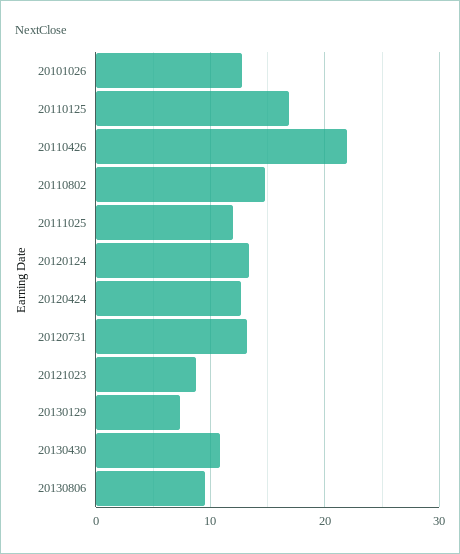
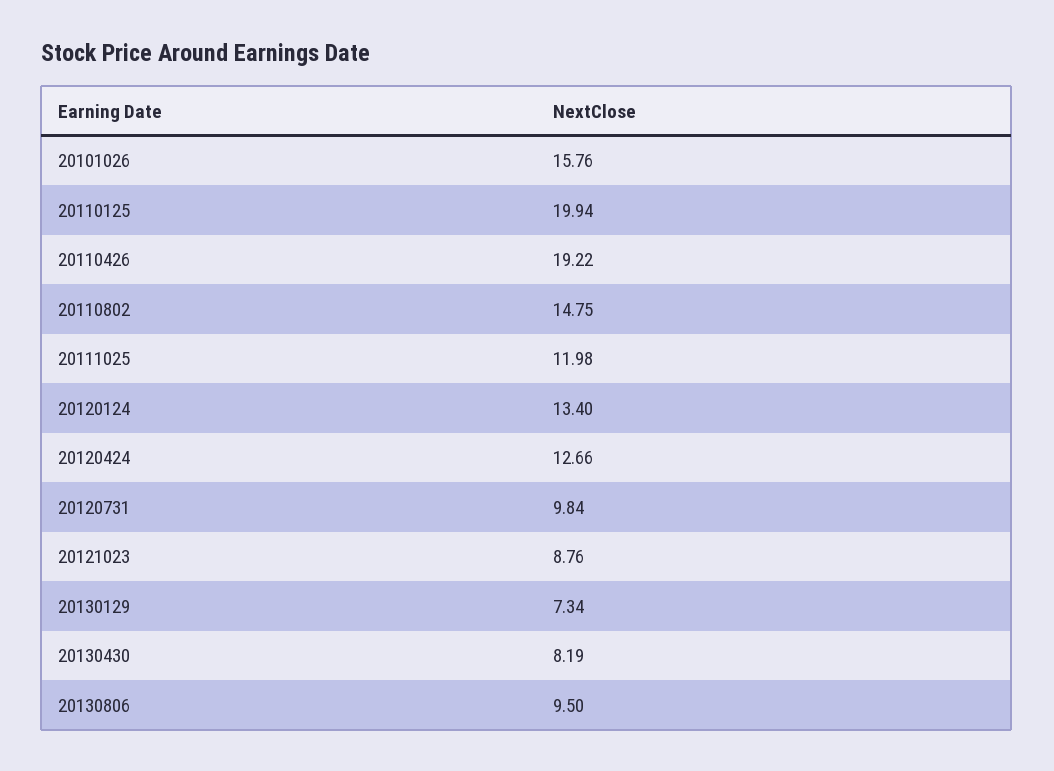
20101026: 13 -> 15.76
20110125: 17 -> 19.94
20110426: 22 -> 19.22
20120731: 13 -> 9.84
20130430: 11 -> 8.19

